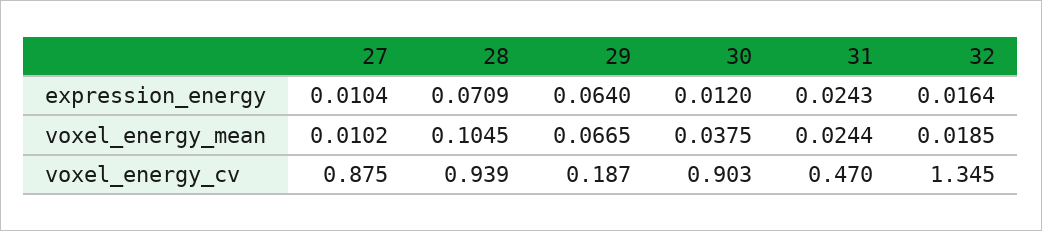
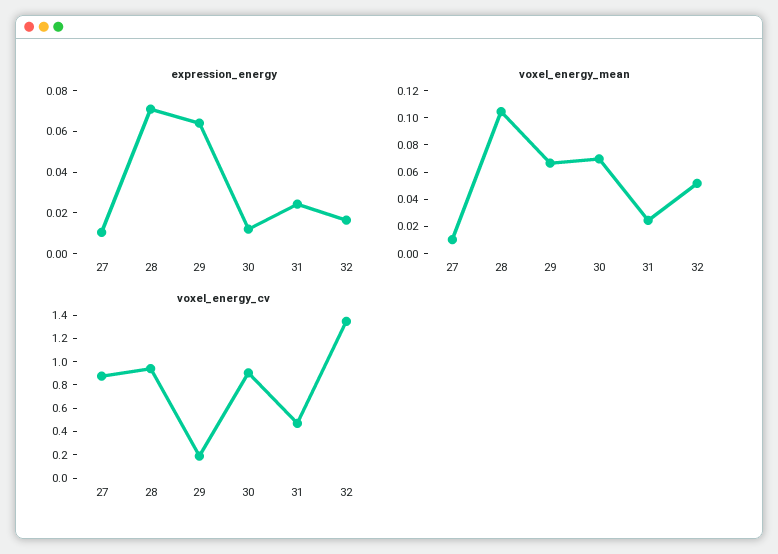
voxel_energy_mean, 30: 0.0375 -> 0.07
voxel_energy_mean, 32: 0.0185 -> 0.05

